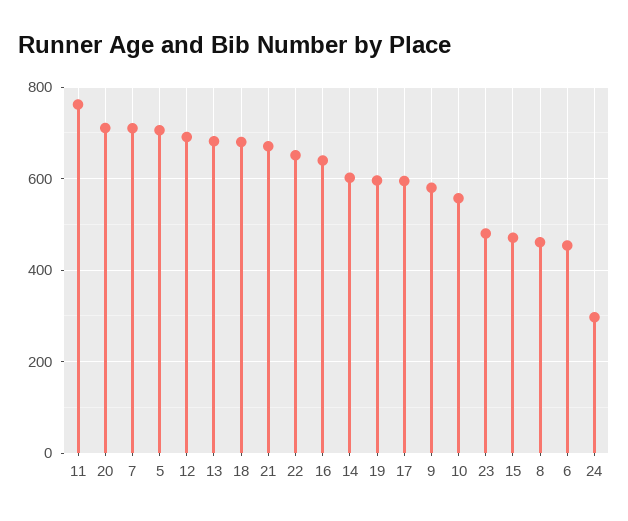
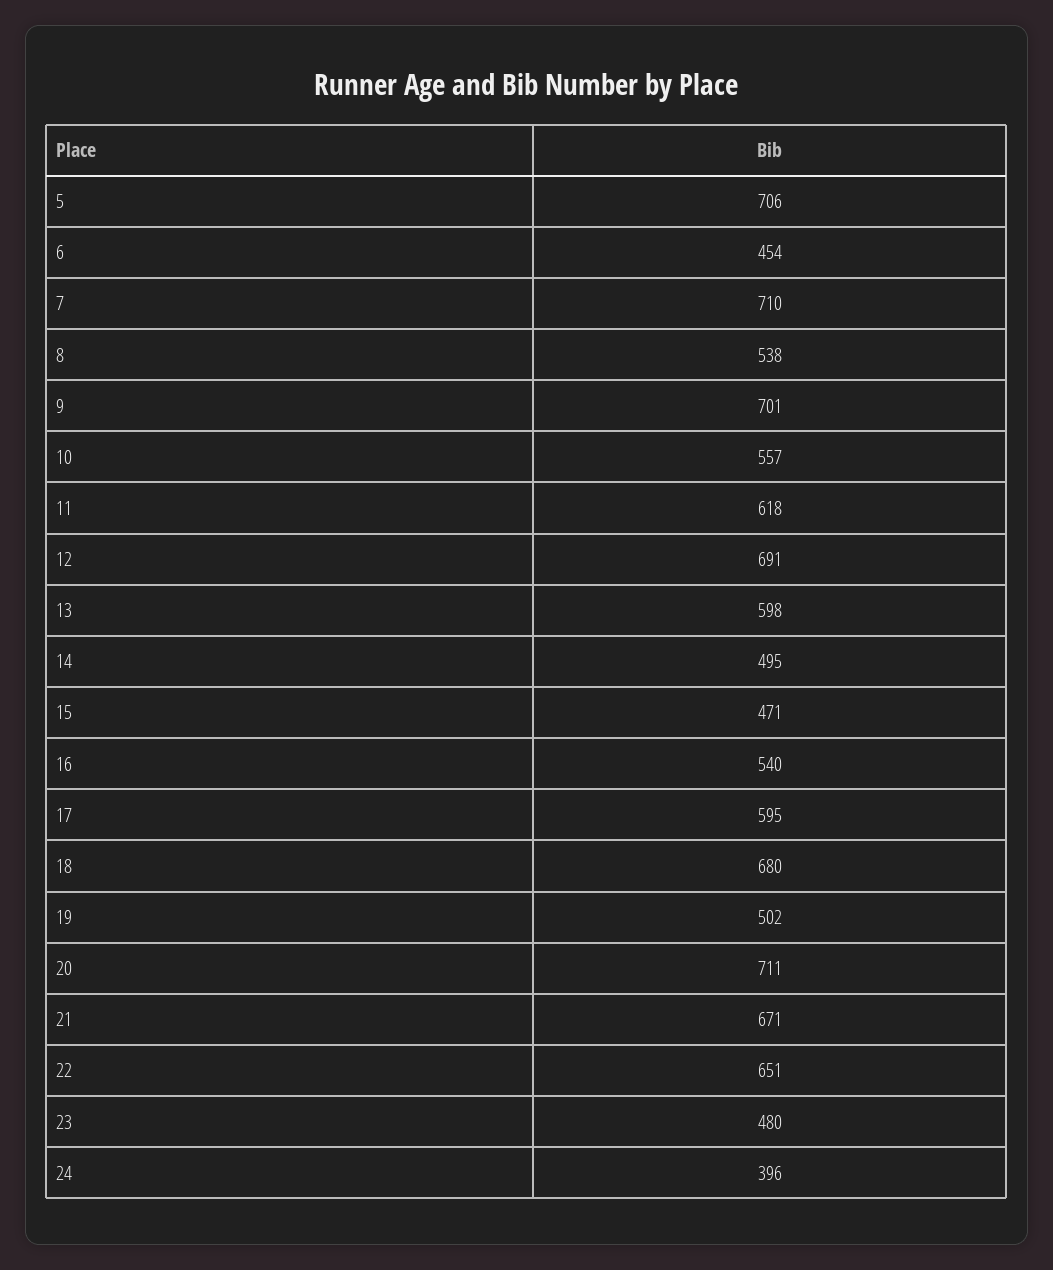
11: 760 -> 618
13: 680 -> 598
16: 640 -> 540
14: 600 -> 495
19: 600 -> 502
9: 580 -> 701
8: 460 -> 538
24: 300 -> 396

